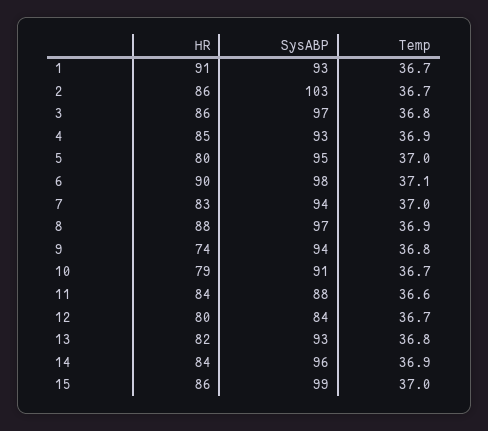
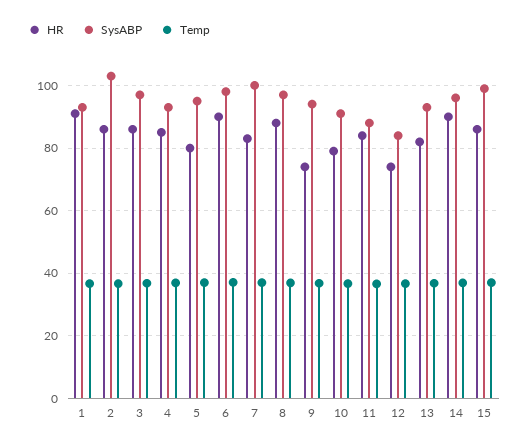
SysABP, 7: 94 -> 100
HR, 12: 80 -> 74
HR, 14: 84 -> 90

